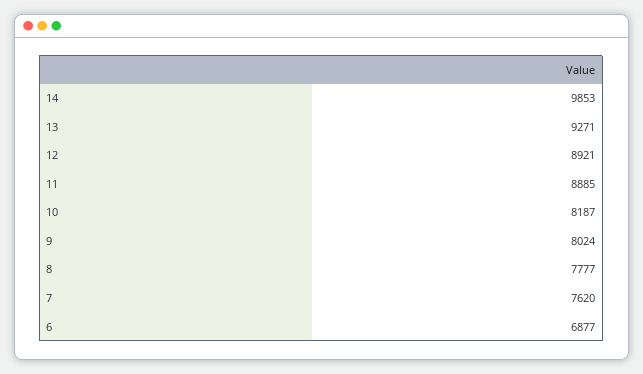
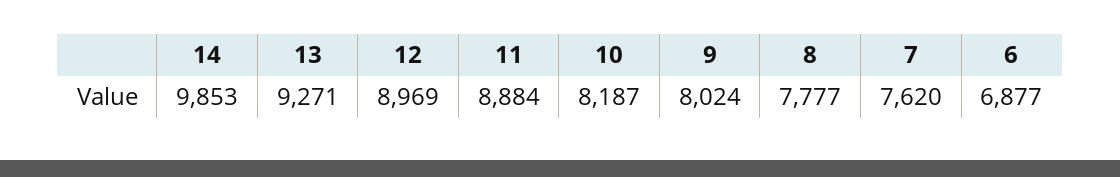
12: 8921 -> 8969
11: 8885 -> 8884

